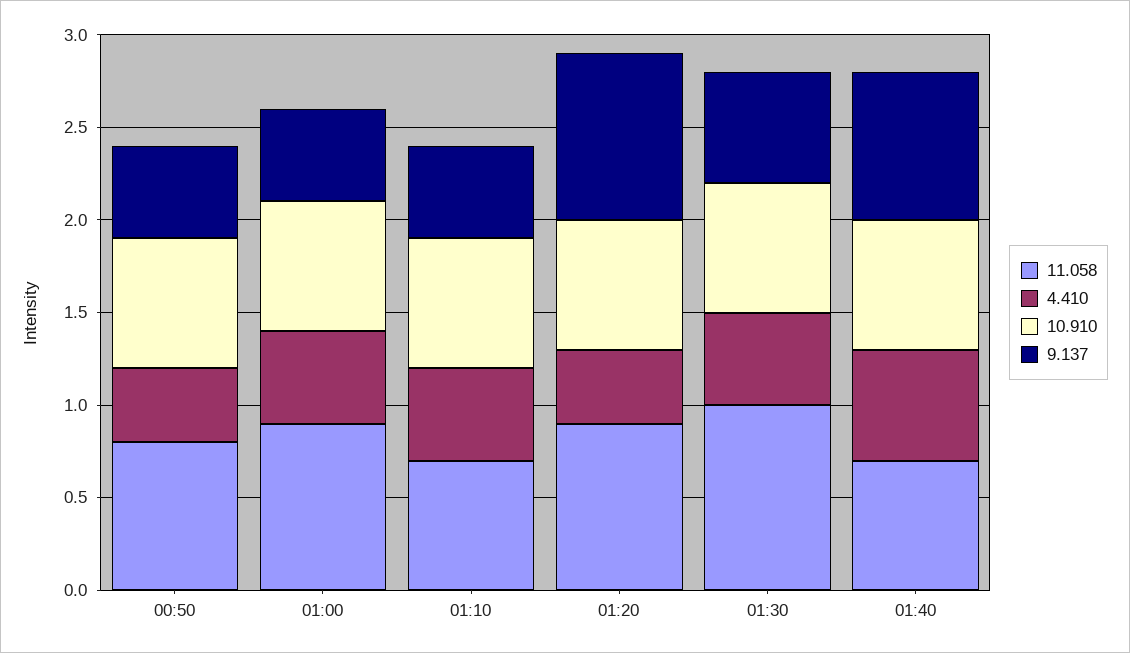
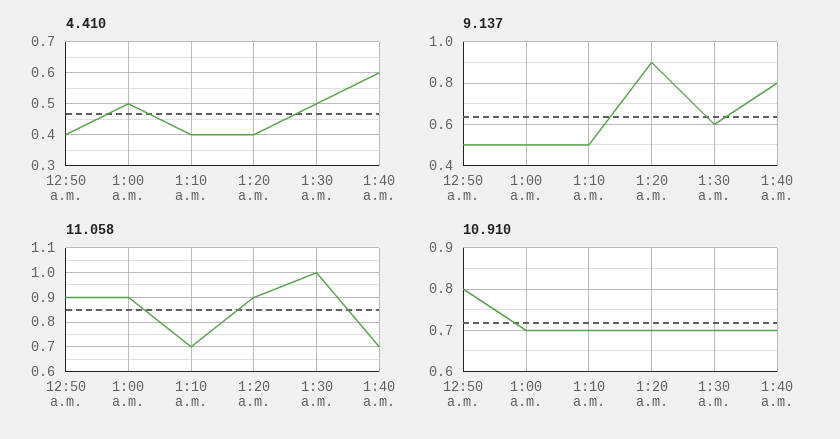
11.058, 00:50: 0.8 -> 0.9
10.910, 00:50: 0.7 -> 0.8
4.410, 01:10: 0.5 -> 0.4

